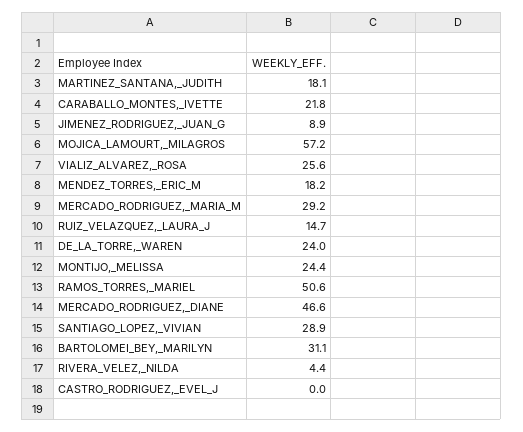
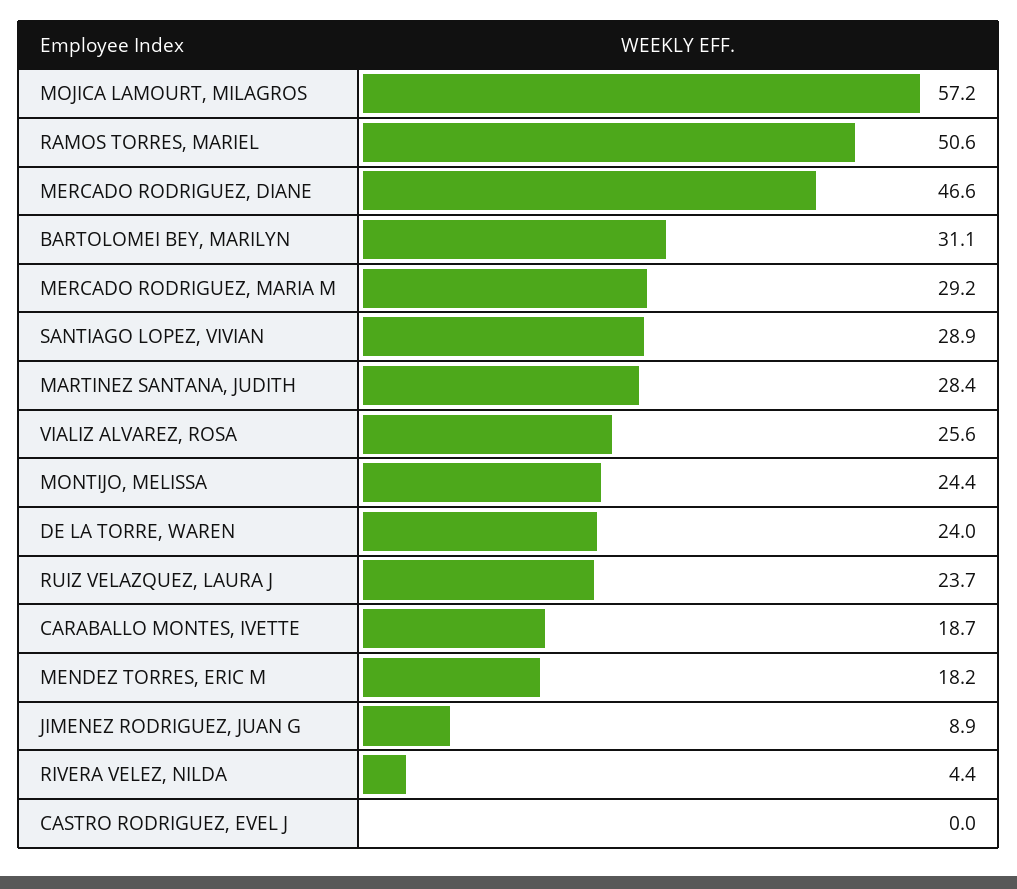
MARTINEZ_SANTANA,_JUDITH: 18.1 -> 28.4
CARABALLO_MONTES,_IVETTE: 21.8 -> 18.7
RUIZ_VELAZQUEZ,_LAURA_J: 14.7 -> 23.7

